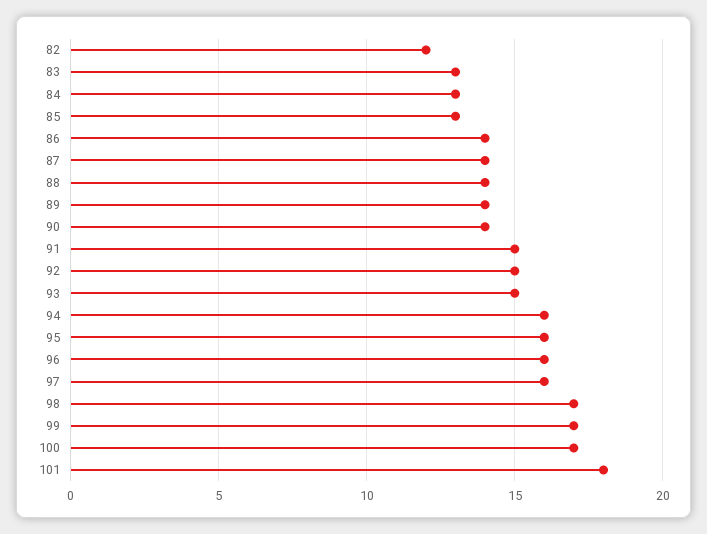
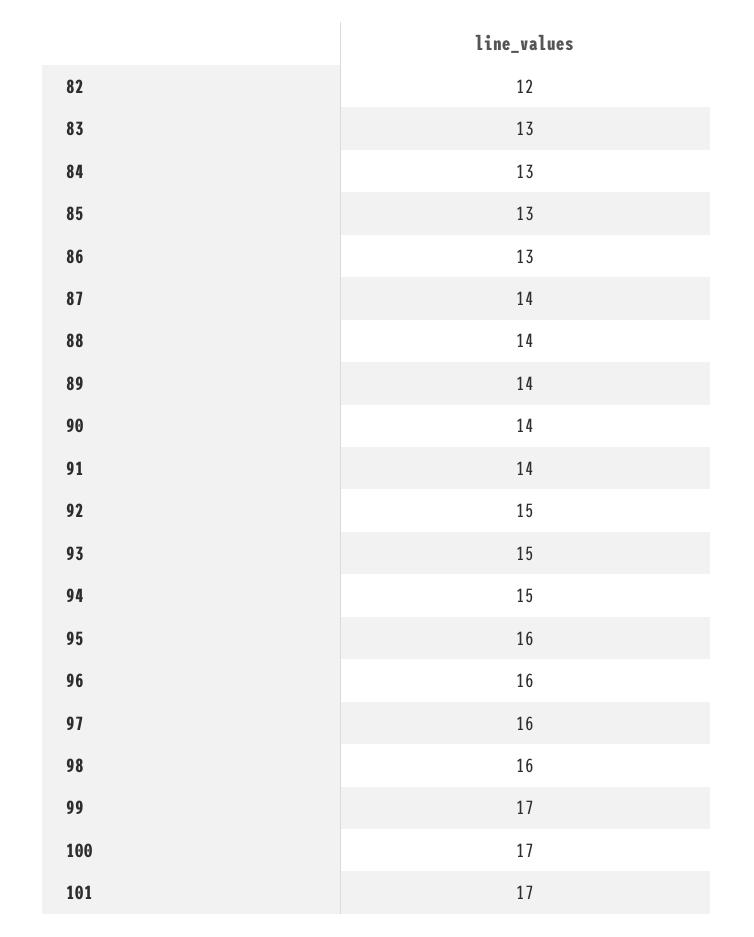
86: 14 -> 13
91: 15 -> 14
94: 16 -> 15
98: 17 -> 16
101: 18 -> 17

